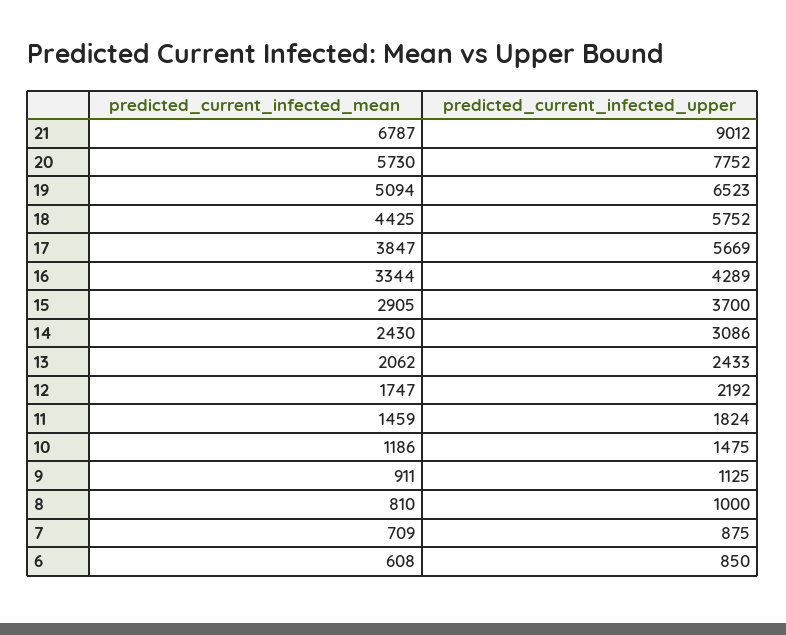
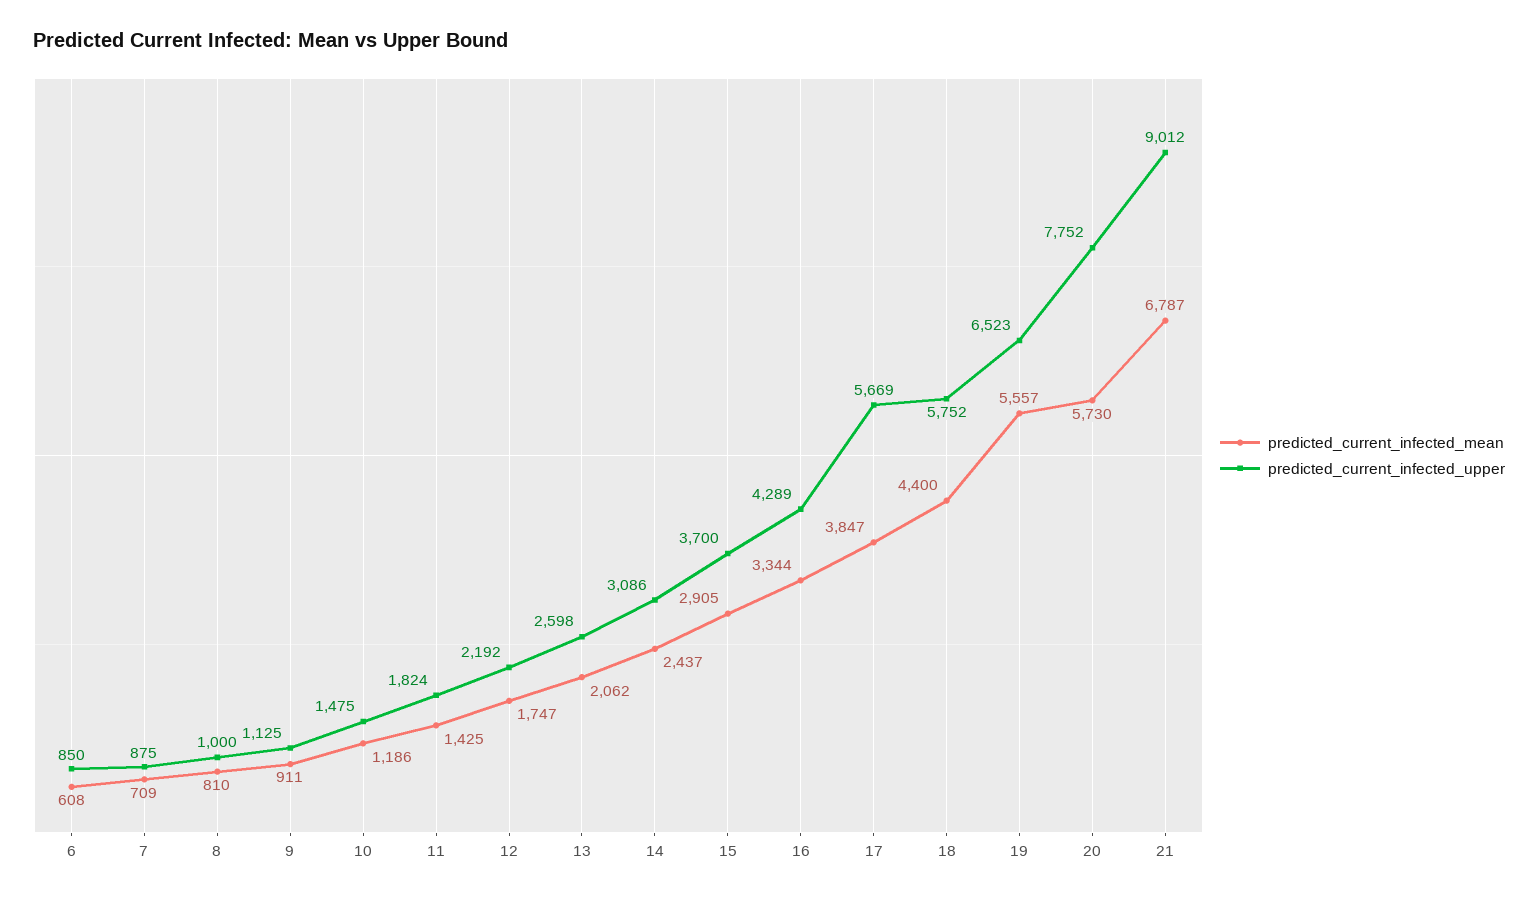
predicted_current_infected_mean, 19: 5094 -> 5557
predicted_current_infected_mean, 18: 4425 -> 4400
predicted_current_infected_mean, 14: 2430 -> 2437
predicted_current_infected_upper, 13: 2433 -> 2598
predicted_current_infected_mean, 11: 1459 -> 1425

